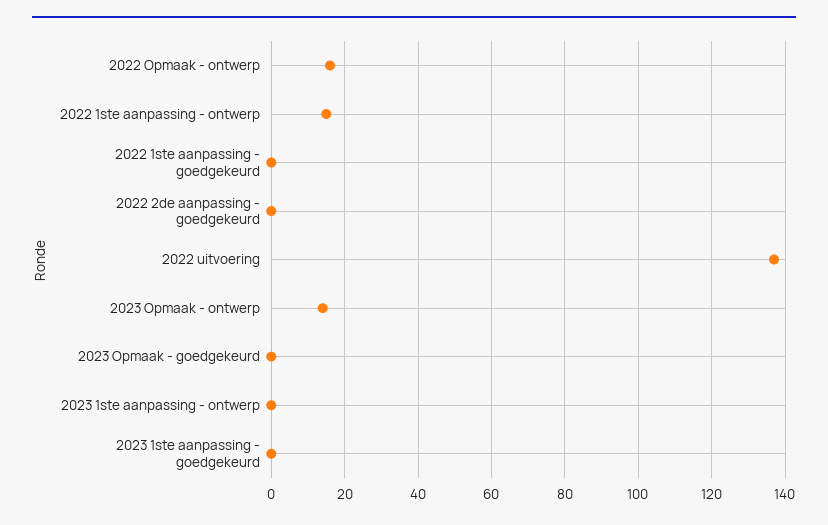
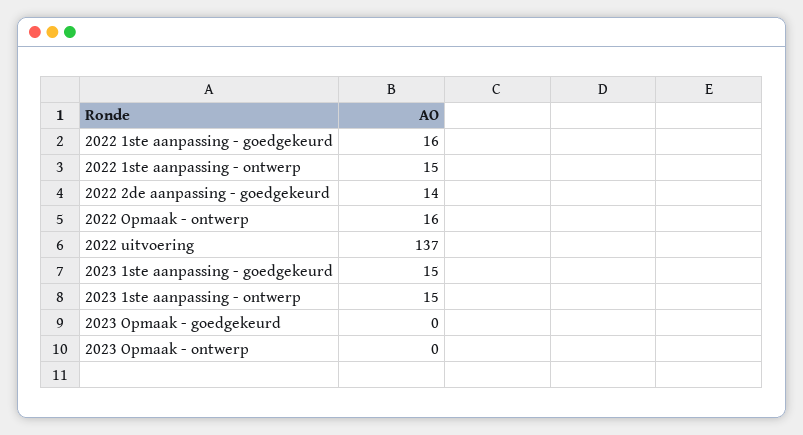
2022 1ste aanpassing - goedgekeurd: 0 -> 16
2022 2de aanpassing - goedgekeurd: 0 -> 14
2023 Opmaak - ontwerp: 15 -> 0
2023 1ste aanpassing - ontwerp: 0 -> 15
2023 1ste aanpassing - goedgekeurd: 0 -> 15

